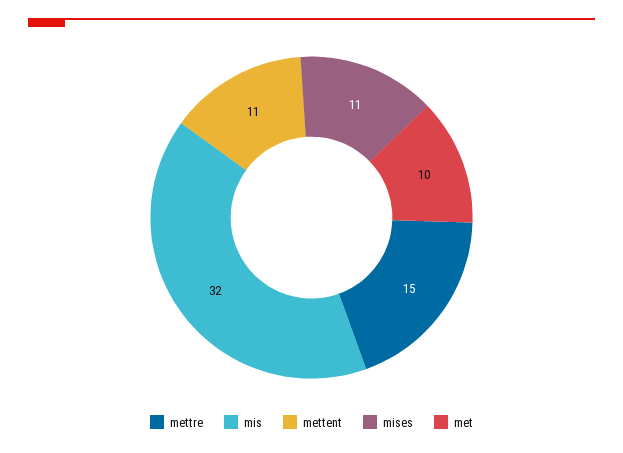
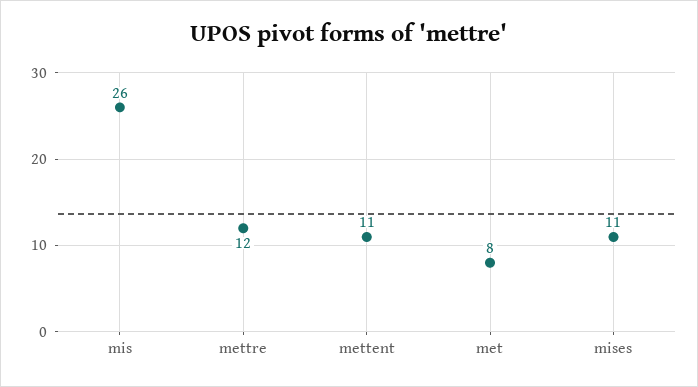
mettre: 15 -> 12
mis: 32 -> 26
met: 10 -> 8

